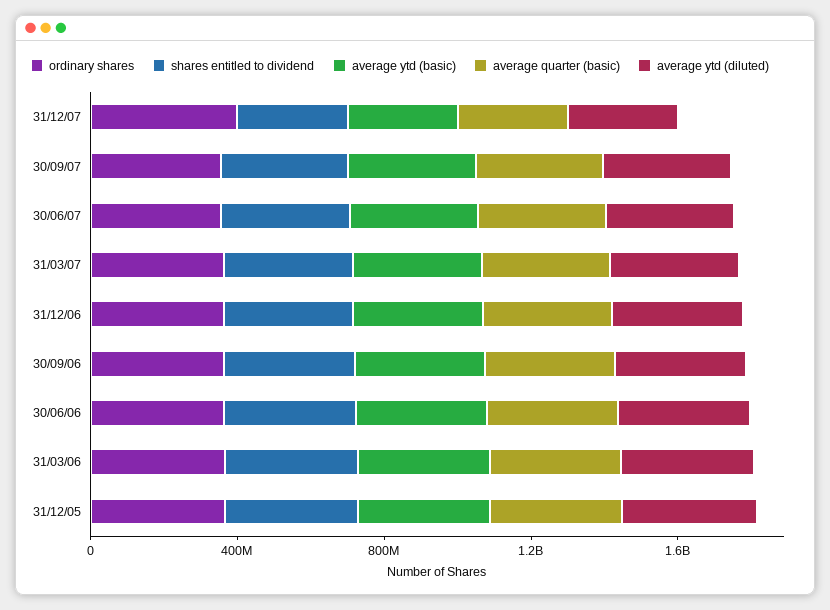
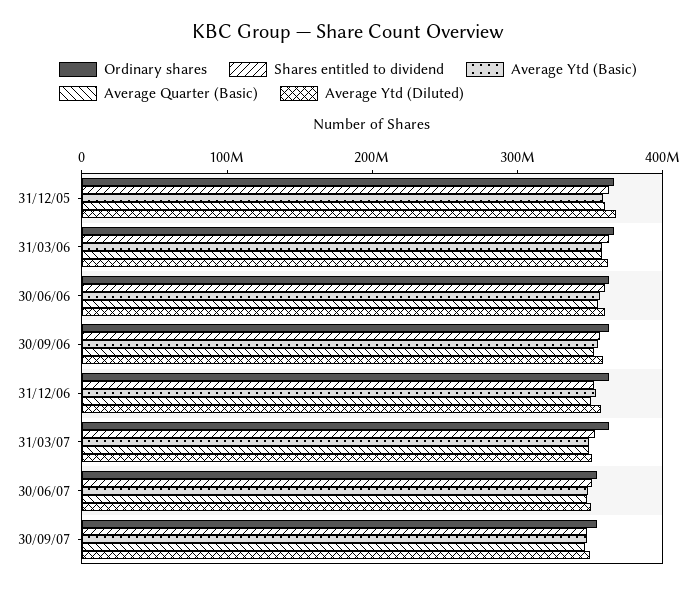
ordinary shares, 31/12/07: 400000000 -> none
shares entitled to dividend, 31/12/07: 300000000 -> none
average ytd (basic), 31/12/07: 300000000 -> none
average quarter (basic), 31/12/07: 300000000 -> none
average ytd (diluted), 31/12/07: 300000000 -> none

